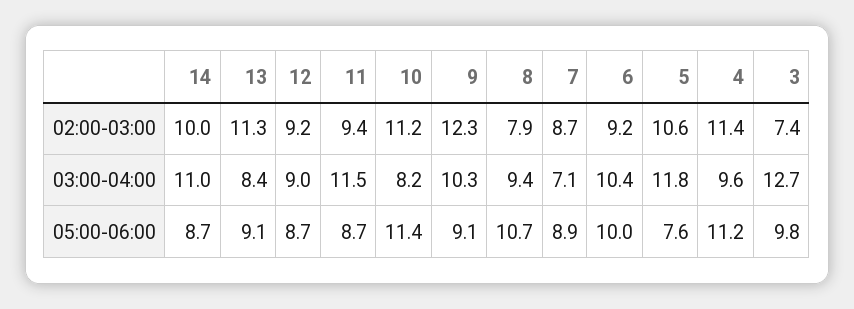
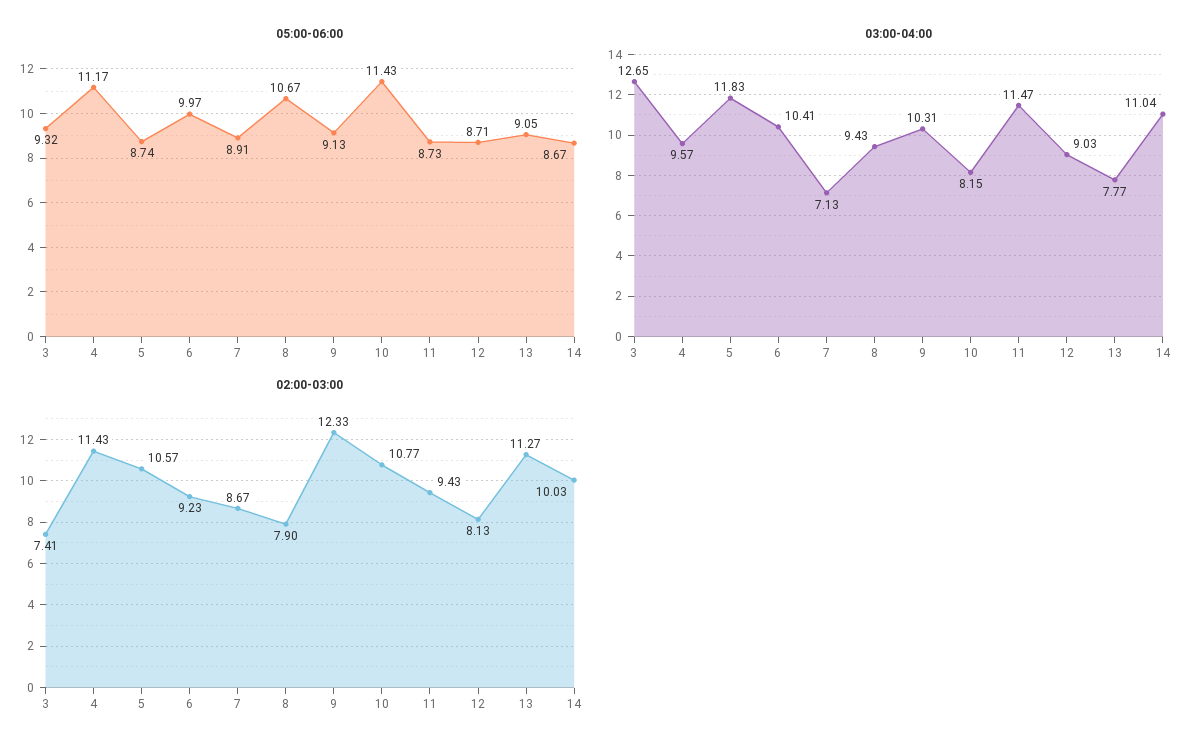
02:00-03:00, 12: 9.2 -> 8.13
02:00-03:00, 10: 11.2 -> 10.77
03:00-04:00, 13: 8.4 -> 7.77
05:00-06:00, 5: 7.6 -> 8.74
05:00-06:00, 3: 9.8 -> 9.32

